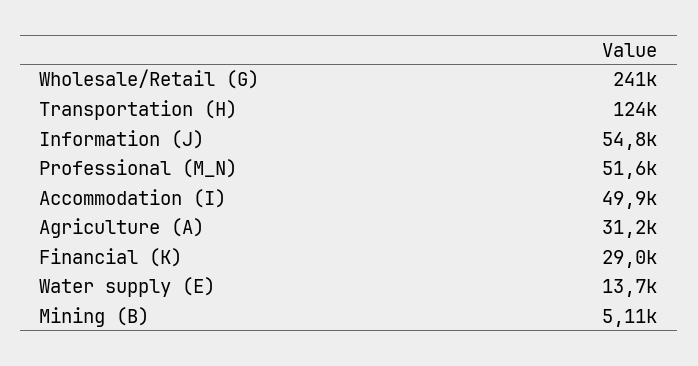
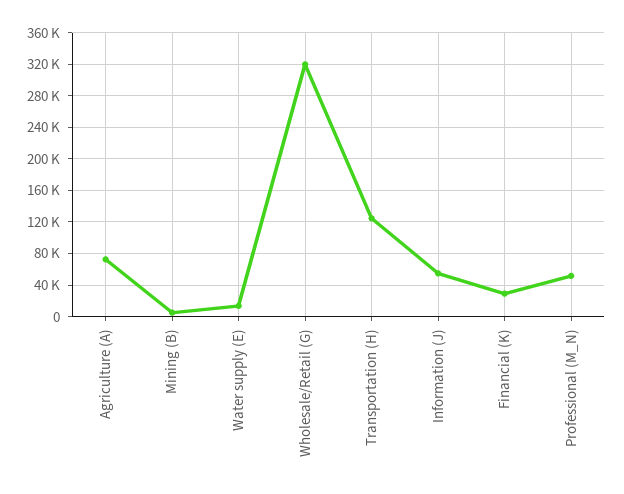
Wholesale/Retail (G): 241000 -> 320000
Accommodation (I): 49900 -> none
Agriculture (A): 31200 -> 70000

